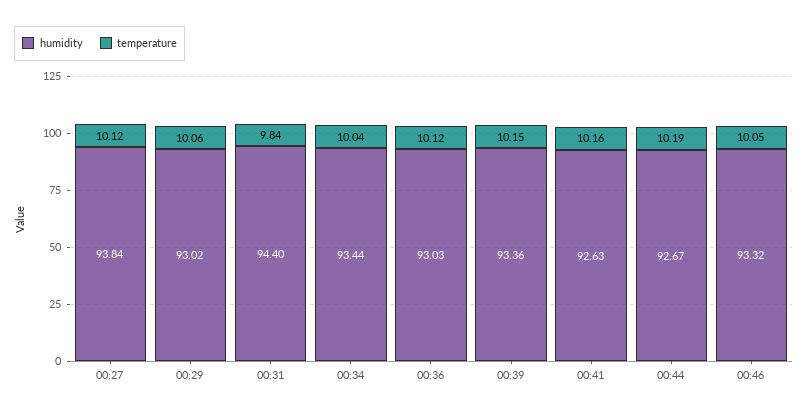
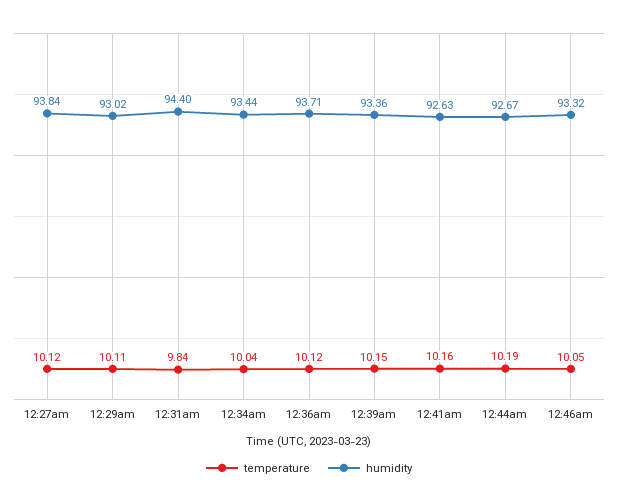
temperature, 00:29: 10.06 -> 10.11
humidity, 00:36: 93.03 -> 93.71

